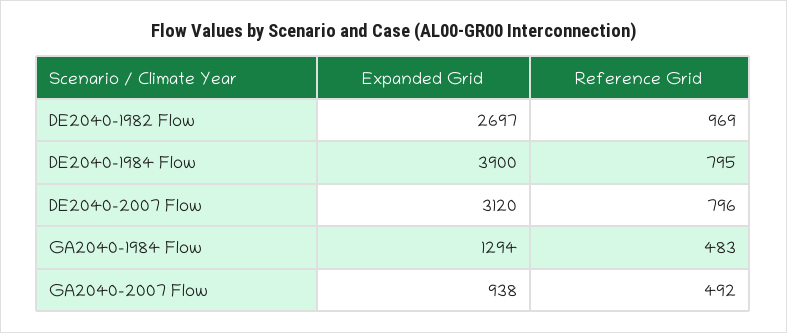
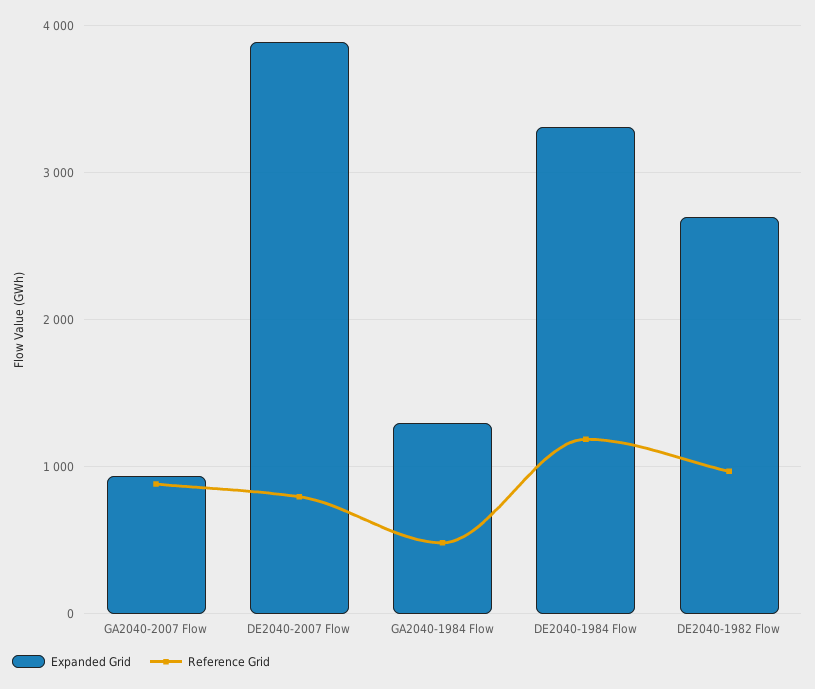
Expanded Grid, DE2040-1984 Flow: 3900 -> 3300
Reference Grid, DE2040-1984 Flow: 795 -> 1200
Expanded Grid, DE2040-2007 Flow: 3120 -> 3900
Reference Grid, GA2040-2007 Flow: 492 -> 900

